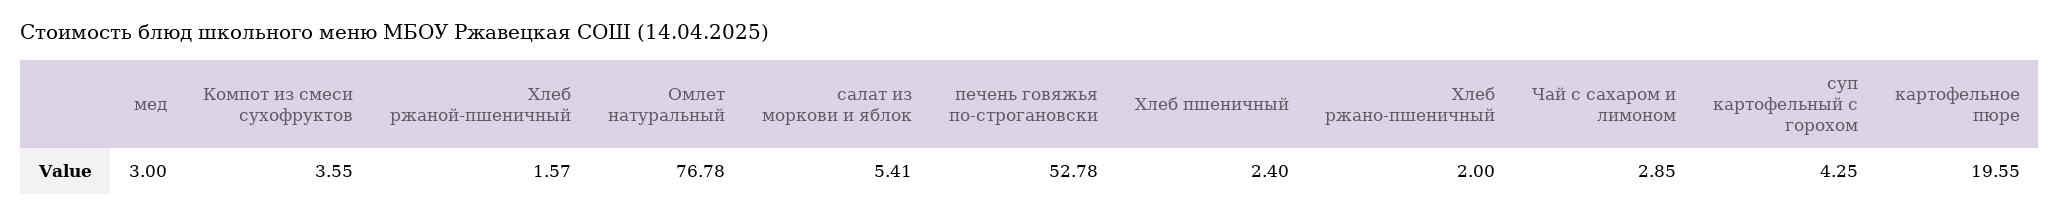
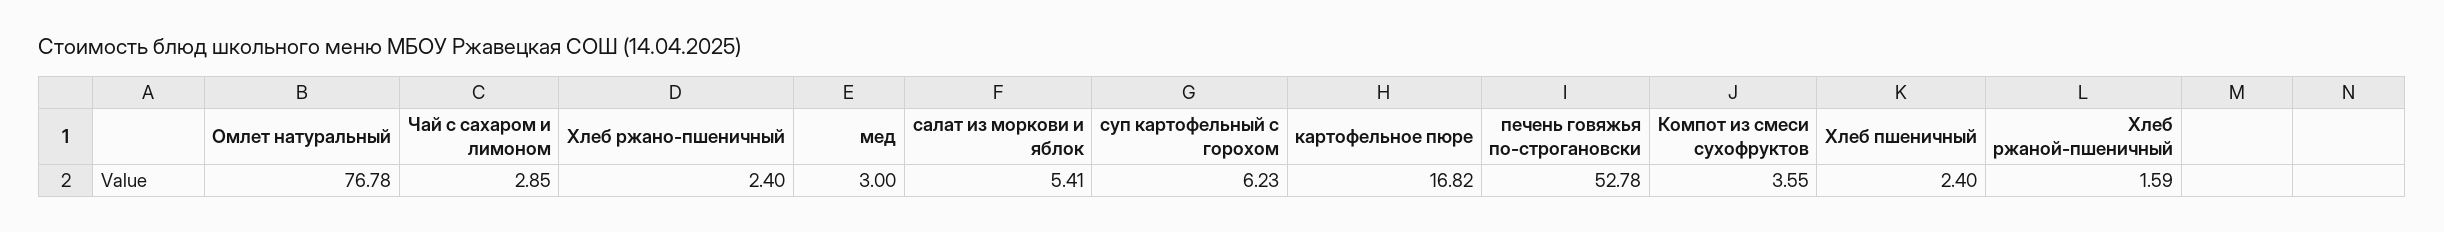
Хлеб ржаной-пшеничный: 1.57 -> 1.59
Хлеб ржано-пшеничный: 2 -> 2.4
суп картофельный с горохом: 4.25 -> 6.23
картофельное пюре: 19.55 -> 16.82

